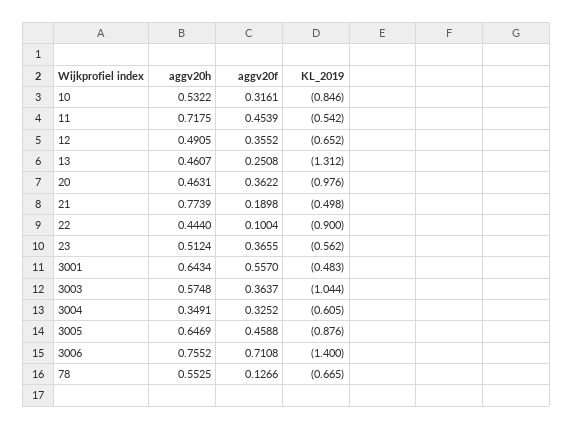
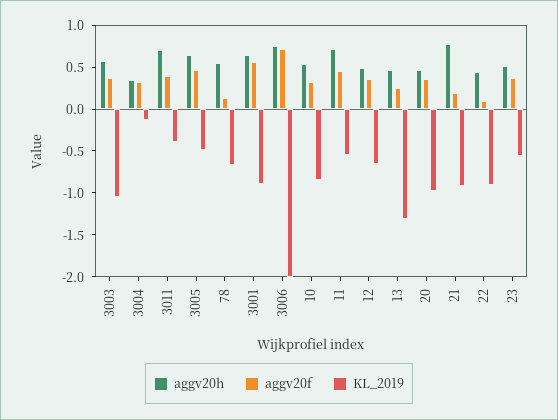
KL_2019, 21: -0.498 -> -0.9
KL_2019, 3001: -0.483 -> -0.9
KL_2019, 3004: -0.605 -> -0.1
KL_2019, 3005: -0.876 -> -0.5
KL_2019, 3006: -1.4 -> -2
aggv20h, 3011: none -> 0.7
aggv20f, 3011: none -> 0.4
KL_2019, 3011: none -> -0.4

